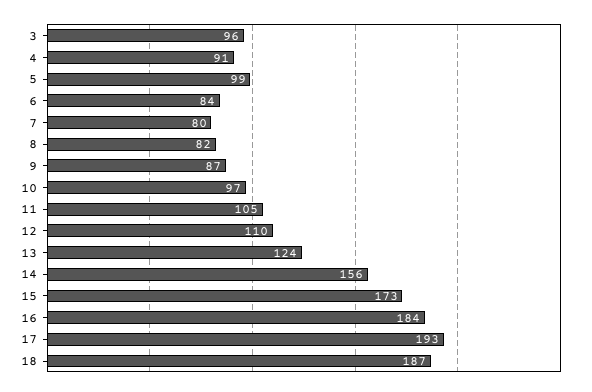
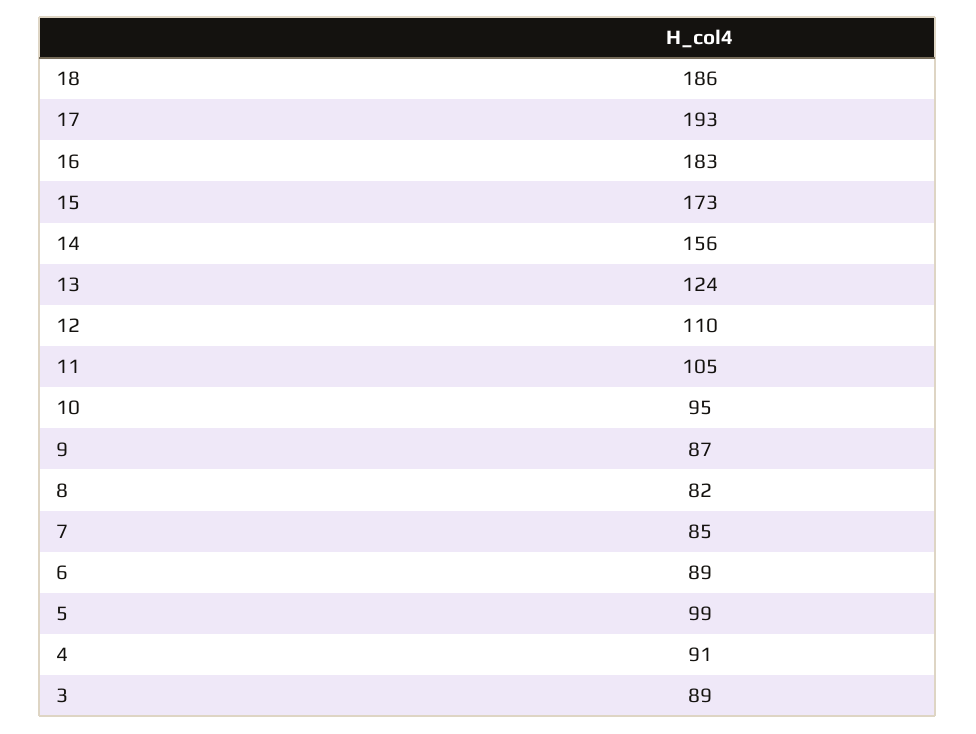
3: 96 -> 89
6: 84 -> 89
7: 80 -> 85
10: 97 -> 95
16: 184 -> 183
18: 187 -> 186

